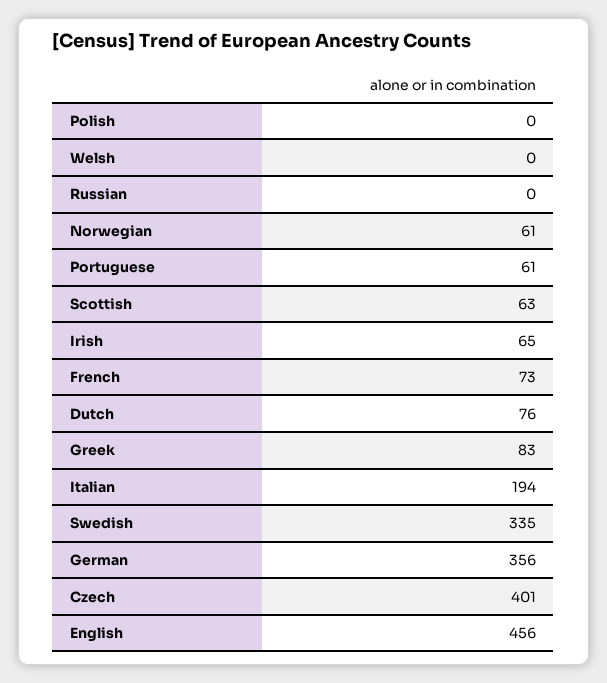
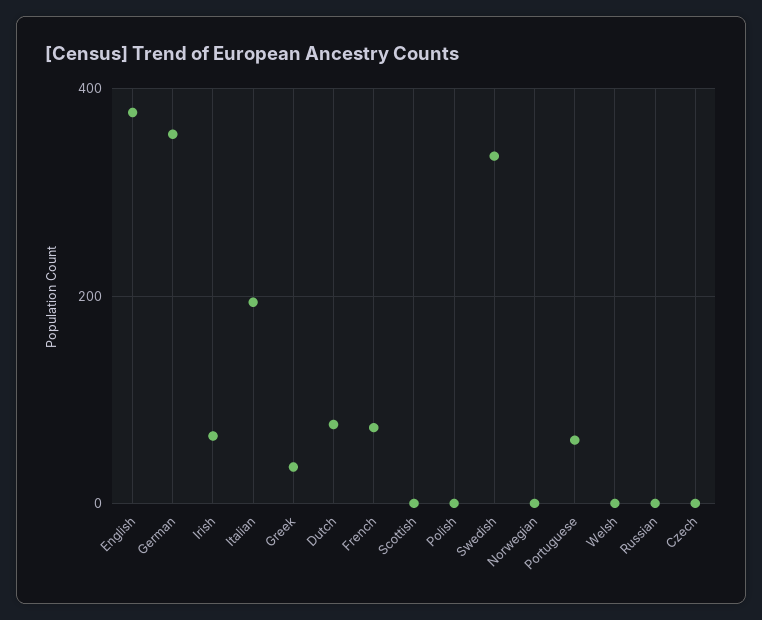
Norwegian: 61 -> 0
Scottish: 63 -> 0
Greek: 83 -> 40
Czech: 401 -> 0
English: 456 -> 380

